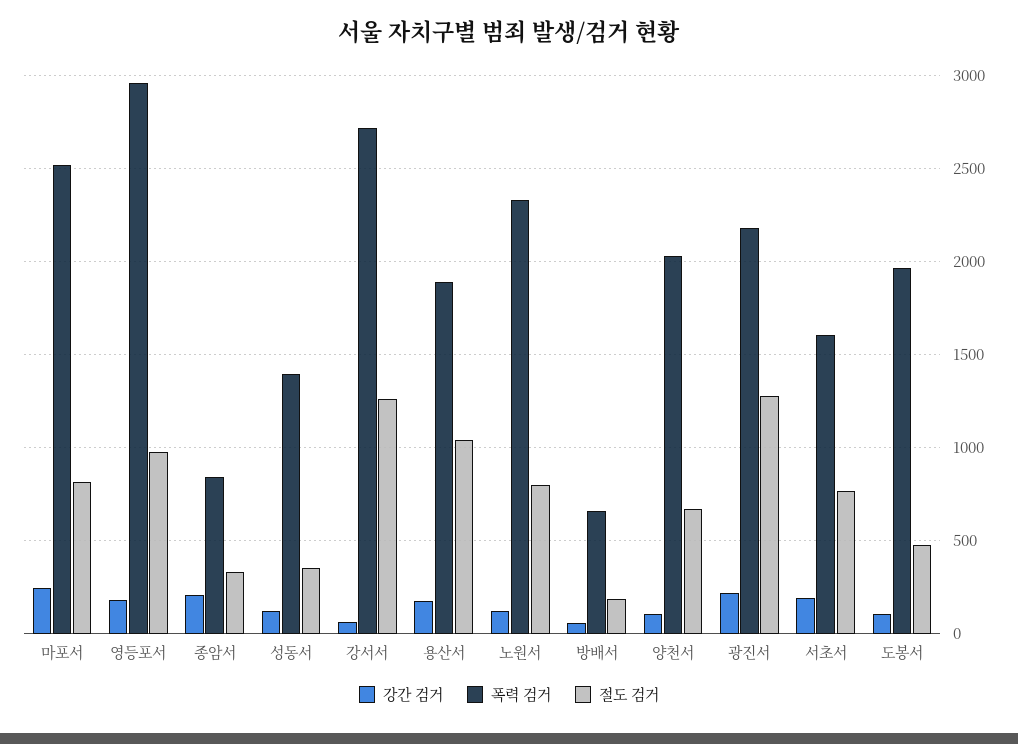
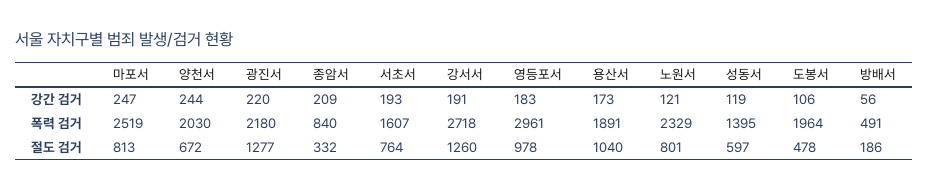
절도 검거, 성동서: 350 -> 597
강간 검거, 강서서: 50 -> 191
폭력 검거, 방배서: 650 -> 491
강간 검거, 양천서: 100 -> 244

